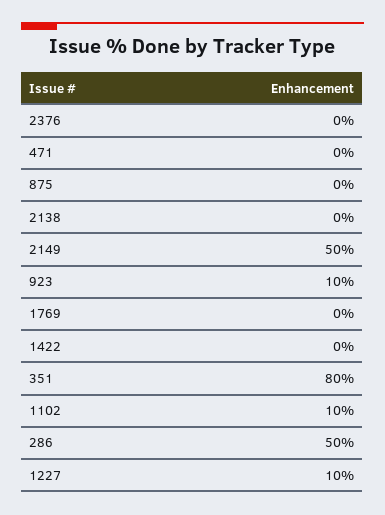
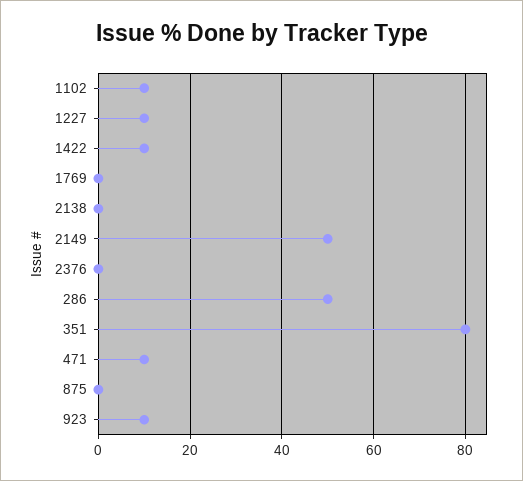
471: 0 -> 10
1422: 0 -> 10

